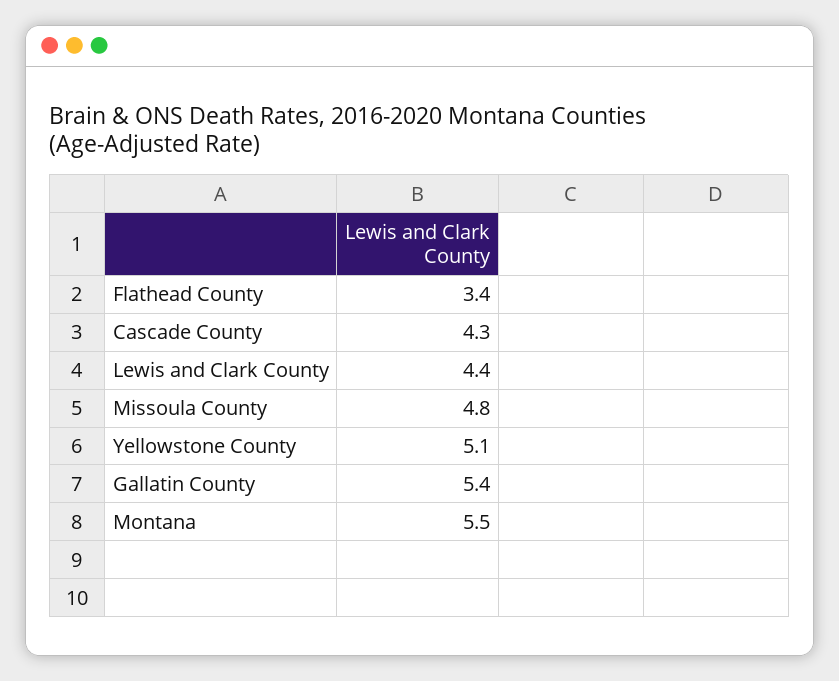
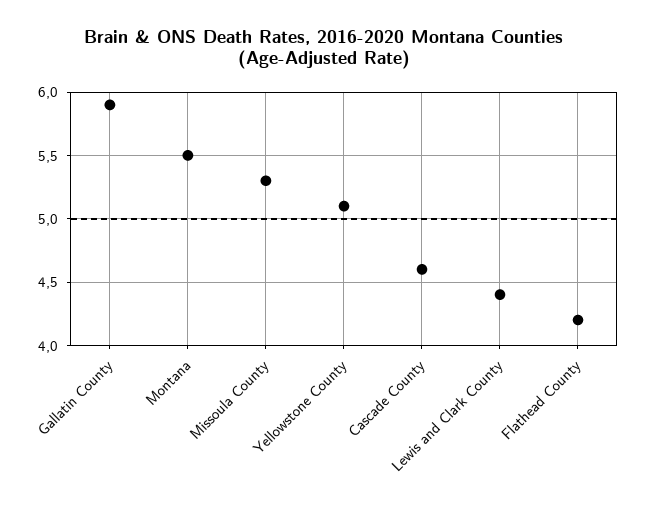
Flathead County: 3.4 -> 4.2
Cascade County: 4.3 -> 4.6
Missoula County: 4.8 -> 5.3
Gallatin County: 5.4 -> 5.9

